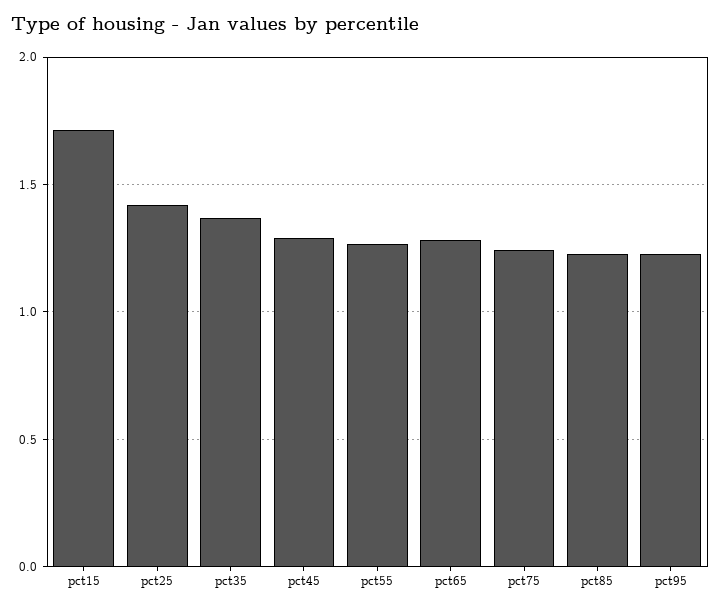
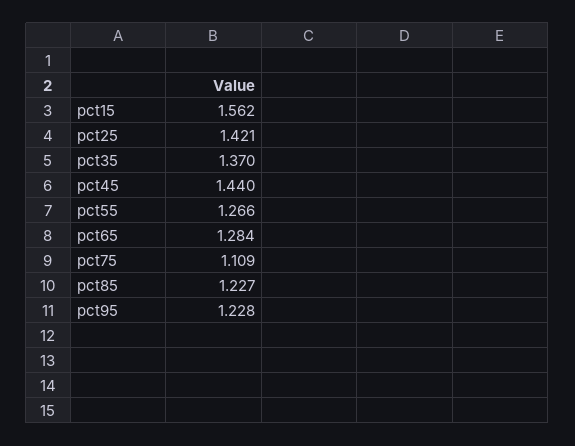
pct15: 1.7 -> 1.562
pct45: 1.3 -> 1.44
pct75: 1.25 -> 1.109

